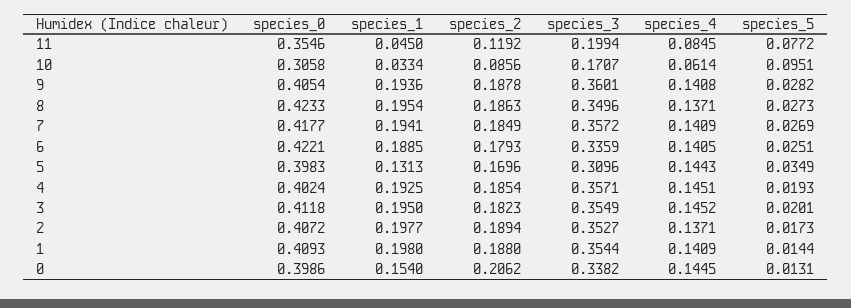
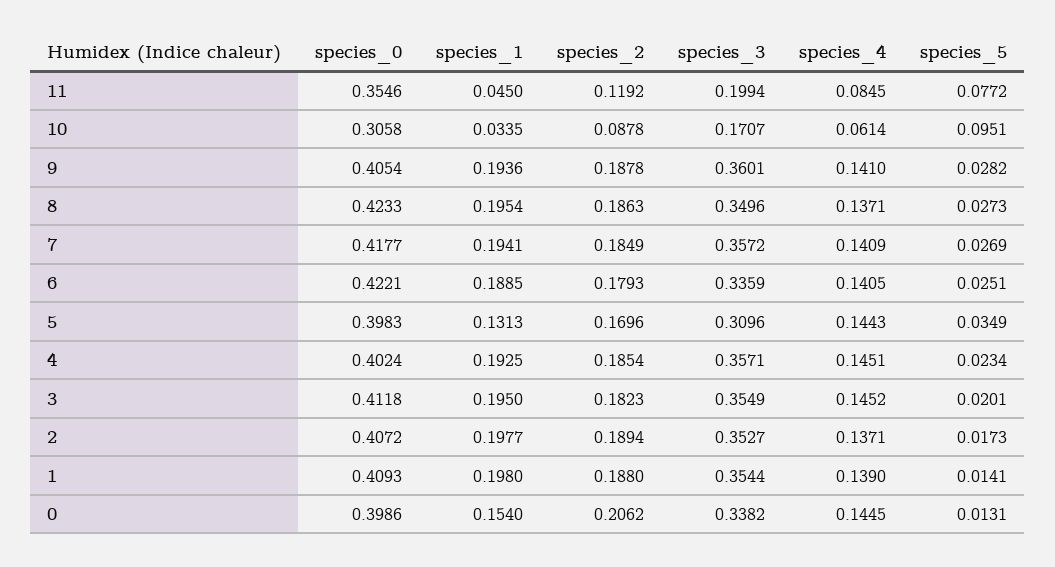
species_1, 10: 0.0334 -> 0.0335
species_2, 10: 0.0856 -> 0.0878
species_4, 9: 0.1408 -> 0.141
species_5, 4: 0.0193 -> 0.0234
species_4, 1: 0.1409 -> 0.139
species_5, 1: 0.0144 -> 0.0141

